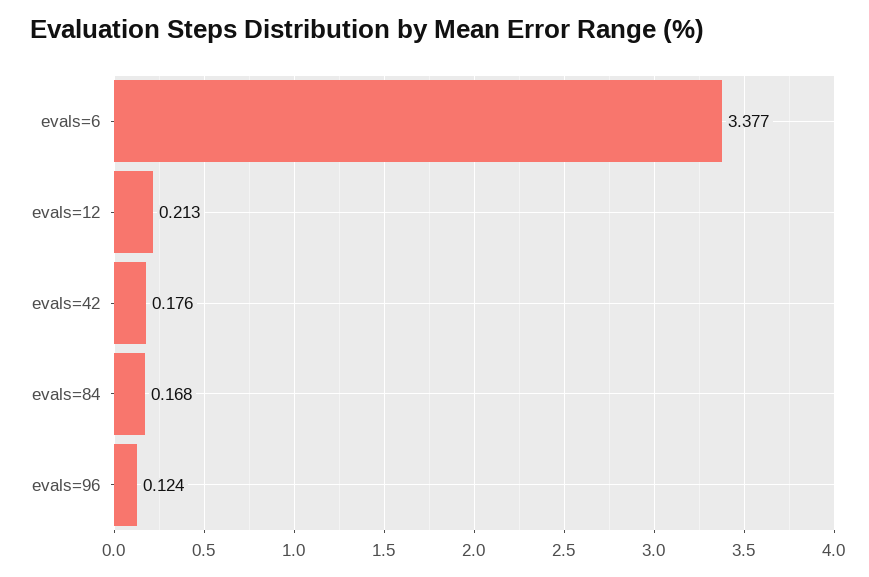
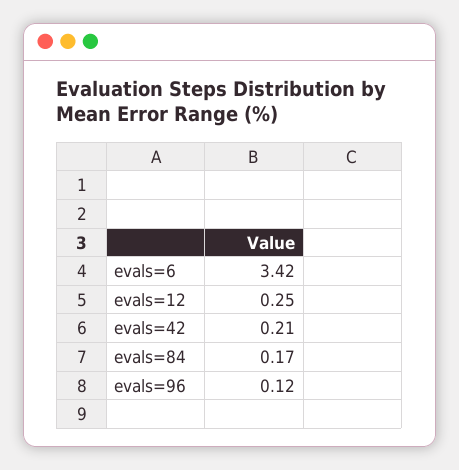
evals=6: 3.377 -> 3.42
evals=12: 0.213 -> 0.25
evals=42: 0.176 -> 0.21

